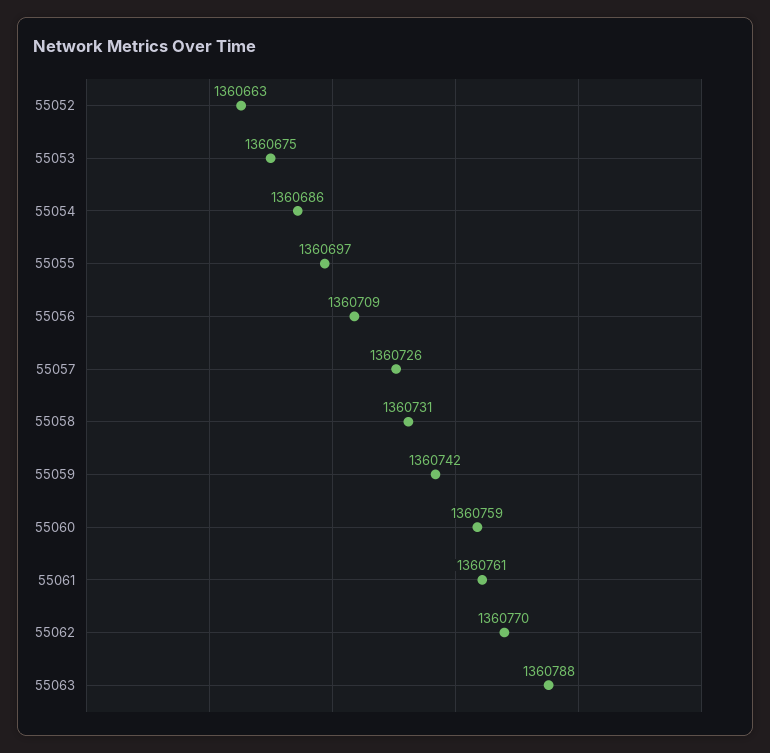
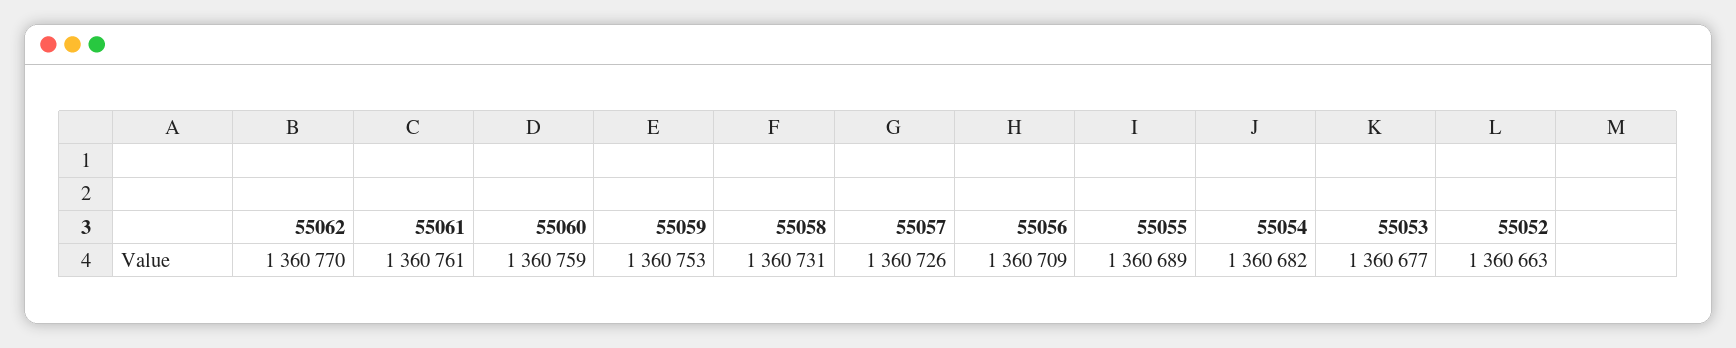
55053: 1360675 -> 1360677
55054: 1360686 -> 1360682
55055: 1360697 -> 1360689
55059: 1360742 -> 1360753
55063: 1360788 -> none

